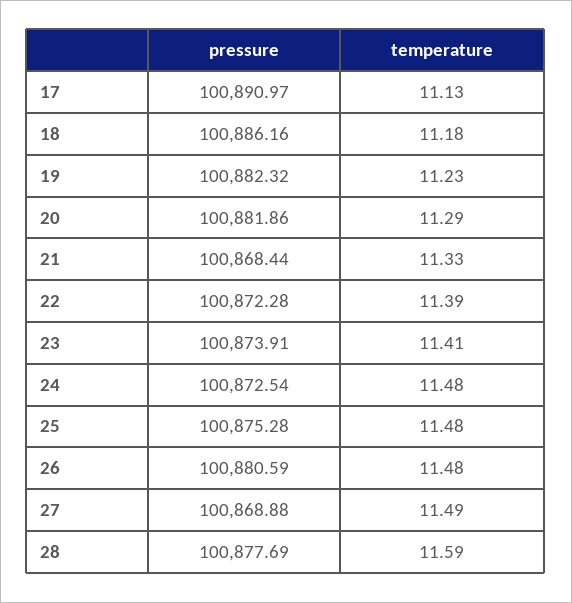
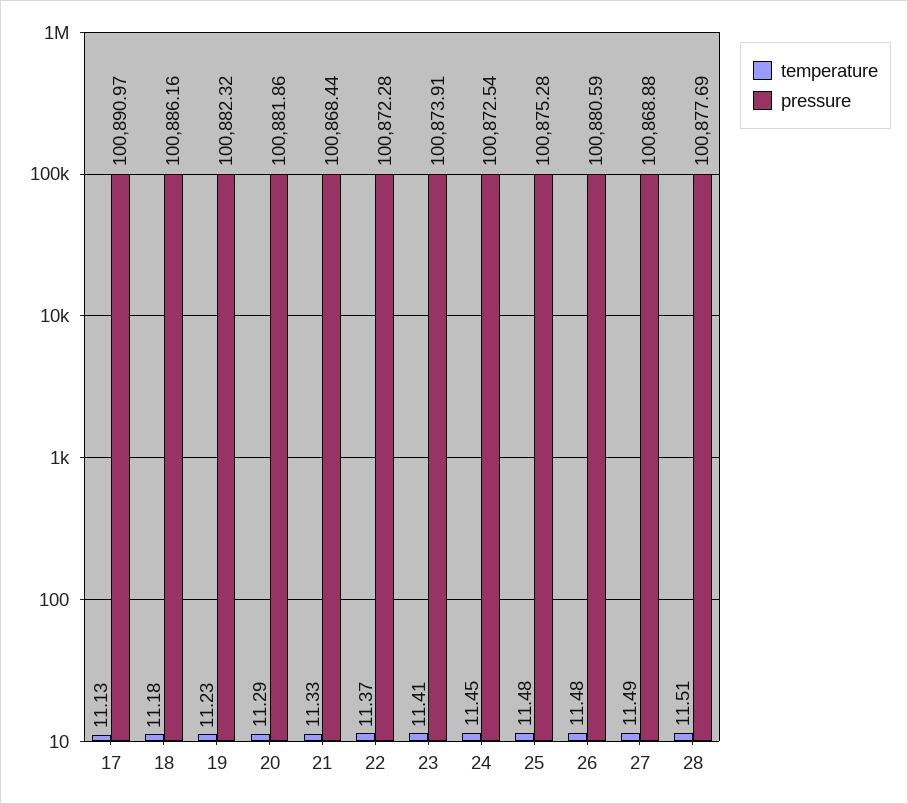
temperature, 22: 11.39 -> 11.37
temperature, 24: 11.48 -> 11.45
temperature, 28: 11.59 -> 11.51

